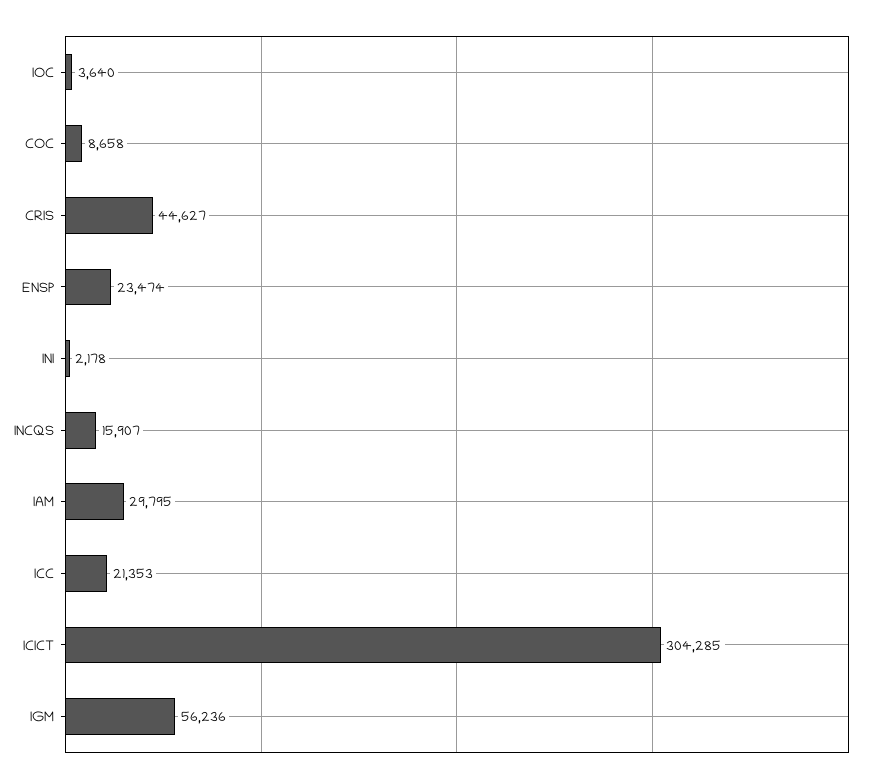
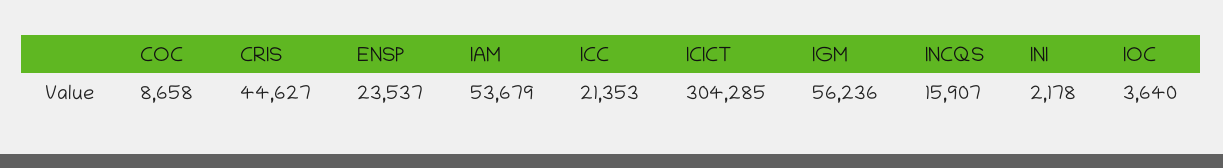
ENSP: 23474 -> 23537
IAM: 29795 -> 53679

